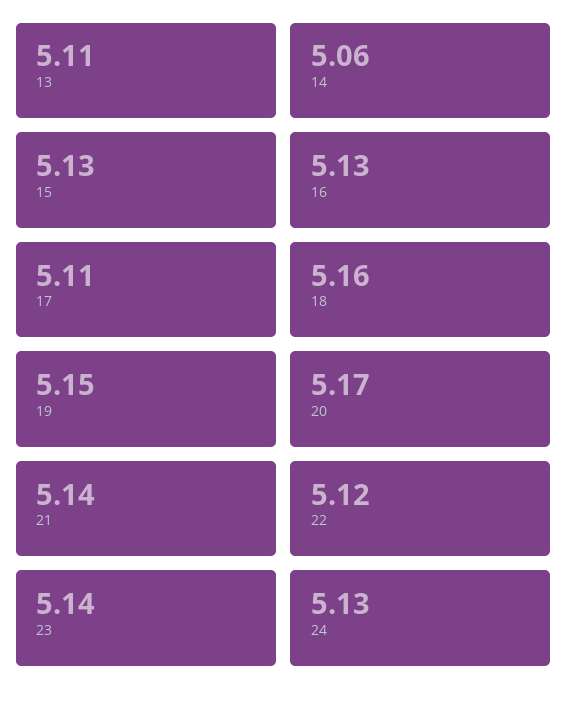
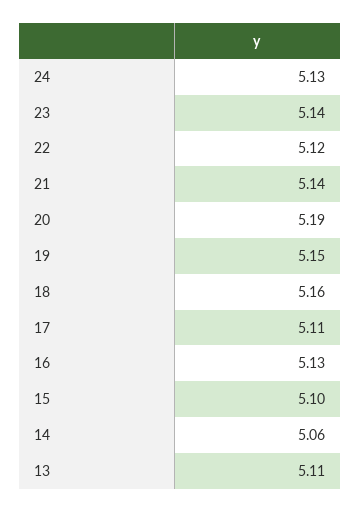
15: 5.13 -> 5.1
20: 5.17 -> 5.19

